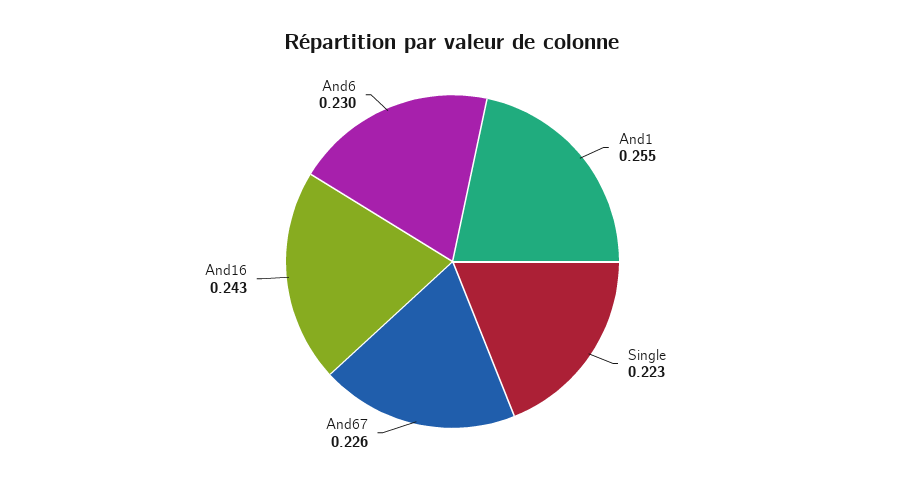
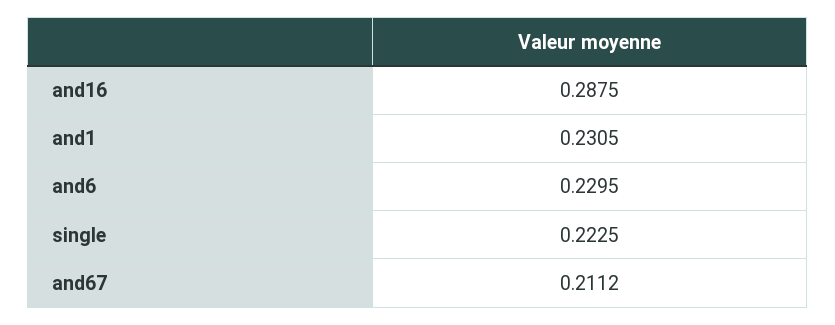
And1: 0.255 -> 0.2305
And67: 0.226 -> 0.2112
And16: 0.243 -> 0.2875

